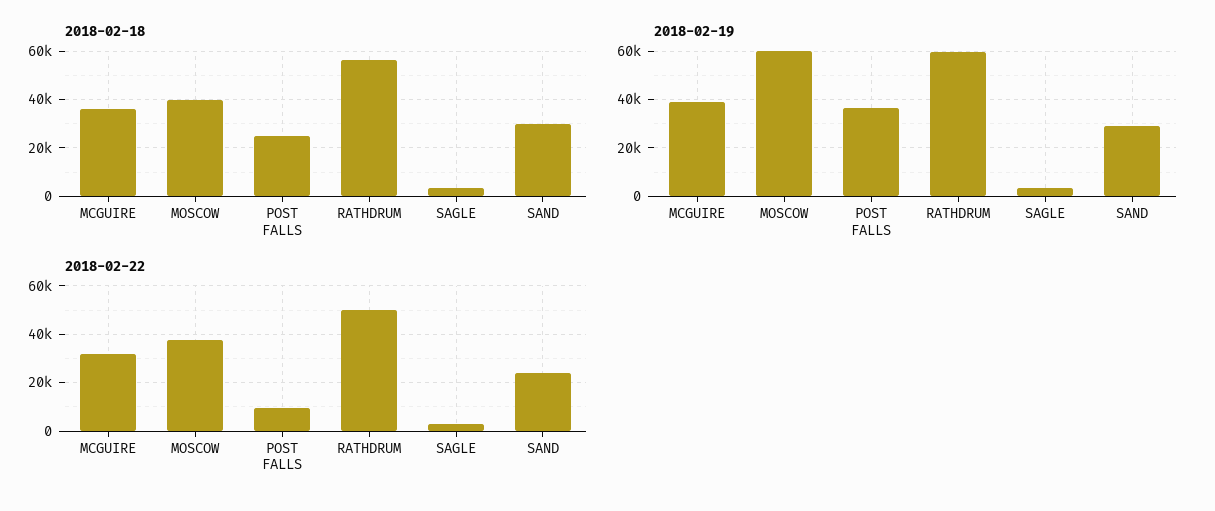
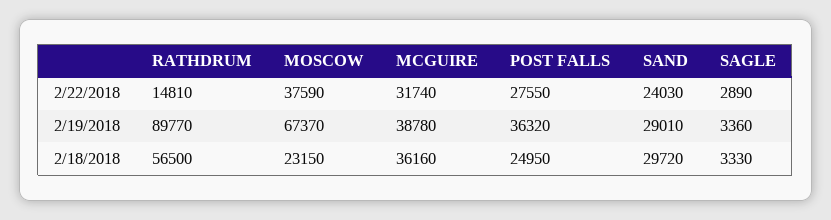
2018-02-18, MOSCOW: 40000 -> 23150
2018-02-19, MOSCOW: 60000 -> 67370
2018-02-19, RATHDRUM: 60000 -> 89770
2018-02-22, POST FALLS: 10000 -> 27550
2018-02-22, RATHDRUM: 50000 -> 14810

